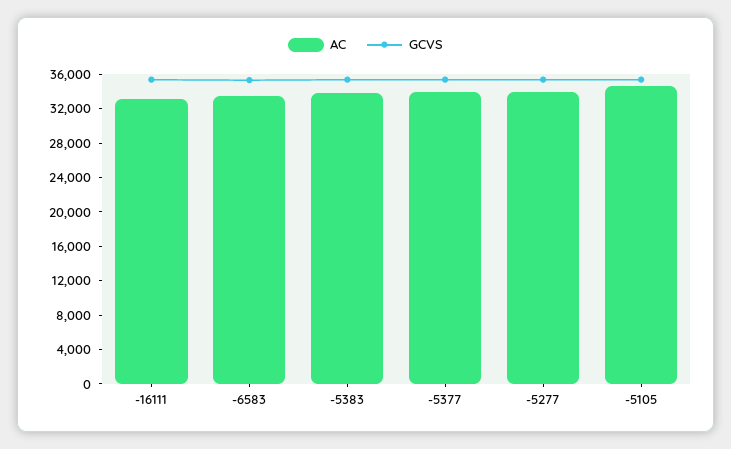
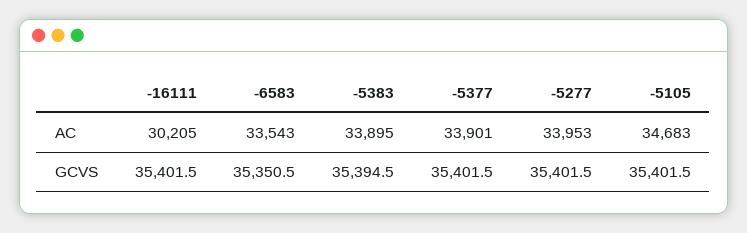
AC, -16111: 33000 -> 30205

